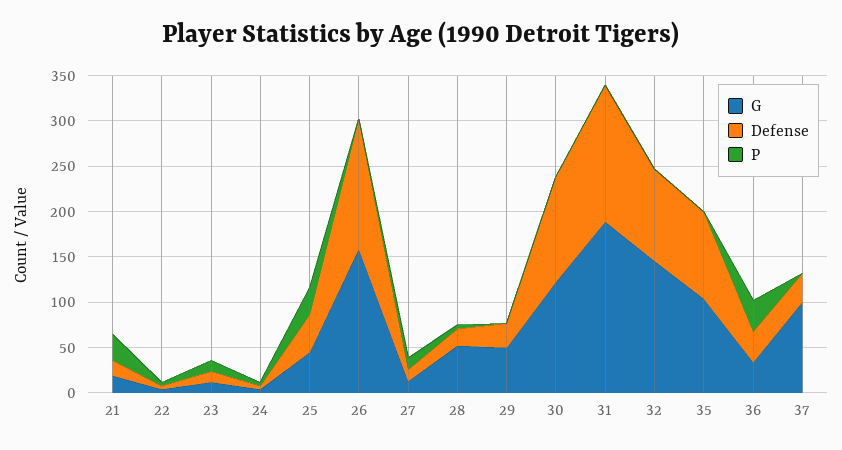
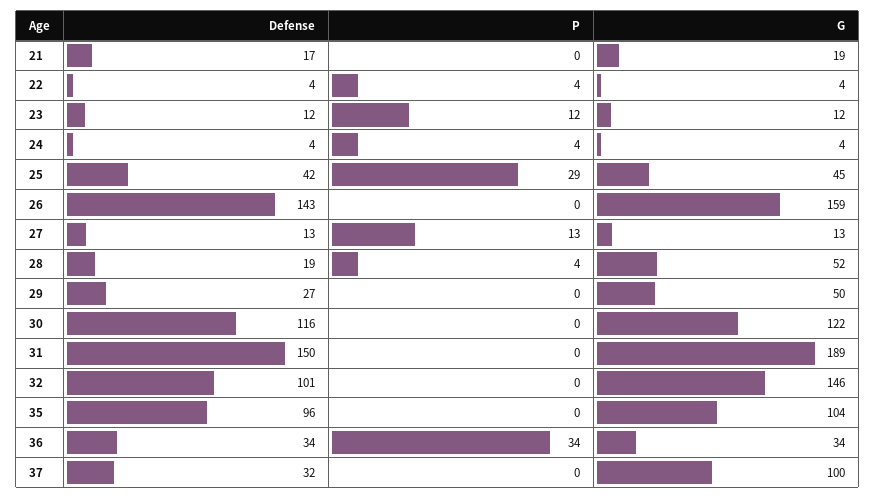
P, 21: 30 -> 0

